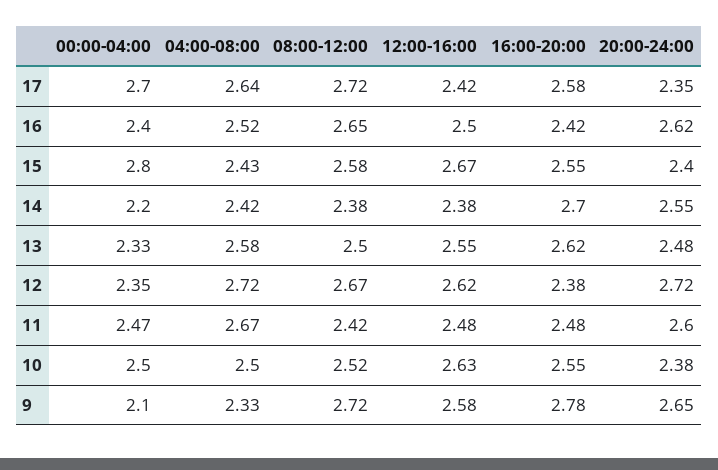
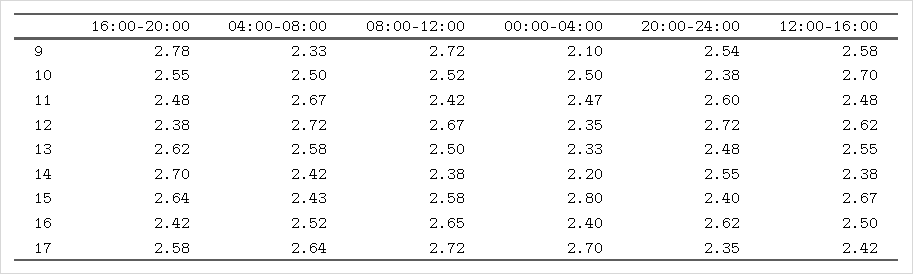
16:00-20:00, 15: 2.55 -> 2.64
12:00-16:00, 10: 2.63 -> 2.7
20:00-24:00, 9: 2.65 -> 2.54

